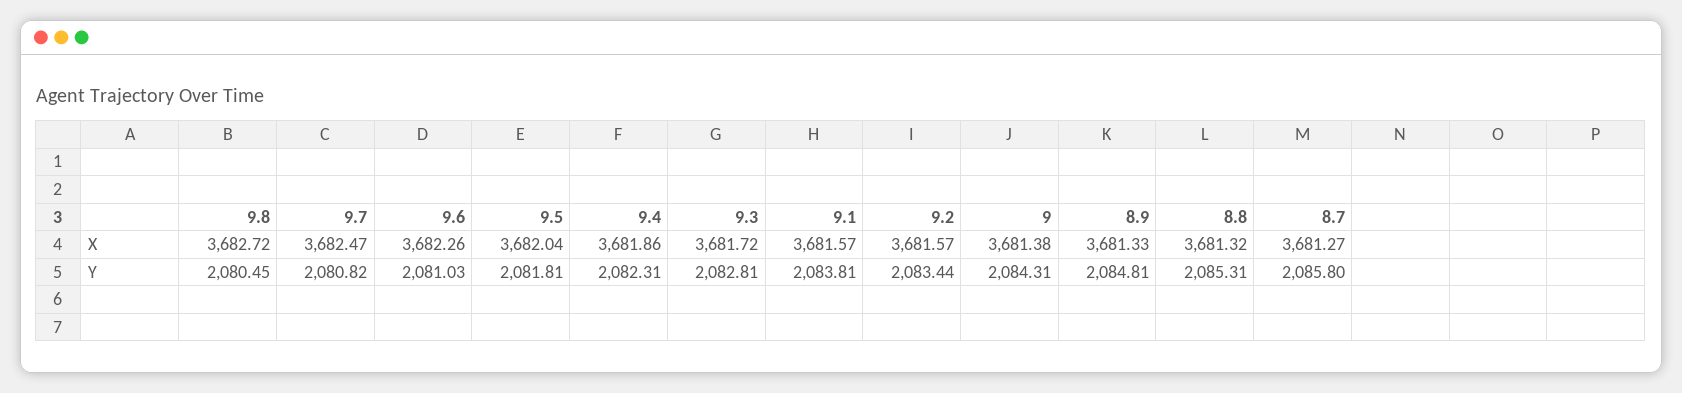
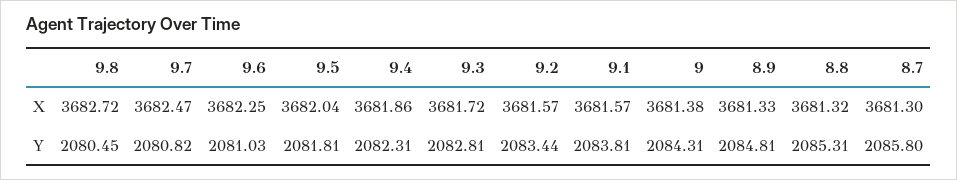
9.6, X: 3682.26 -> 3682.25
8.7, X: 3681.27 -> 3681.3

